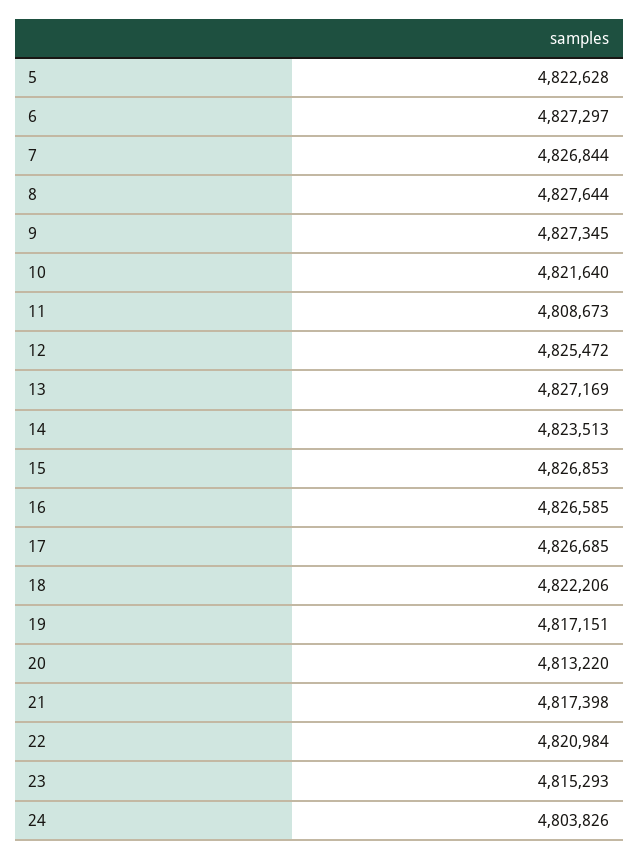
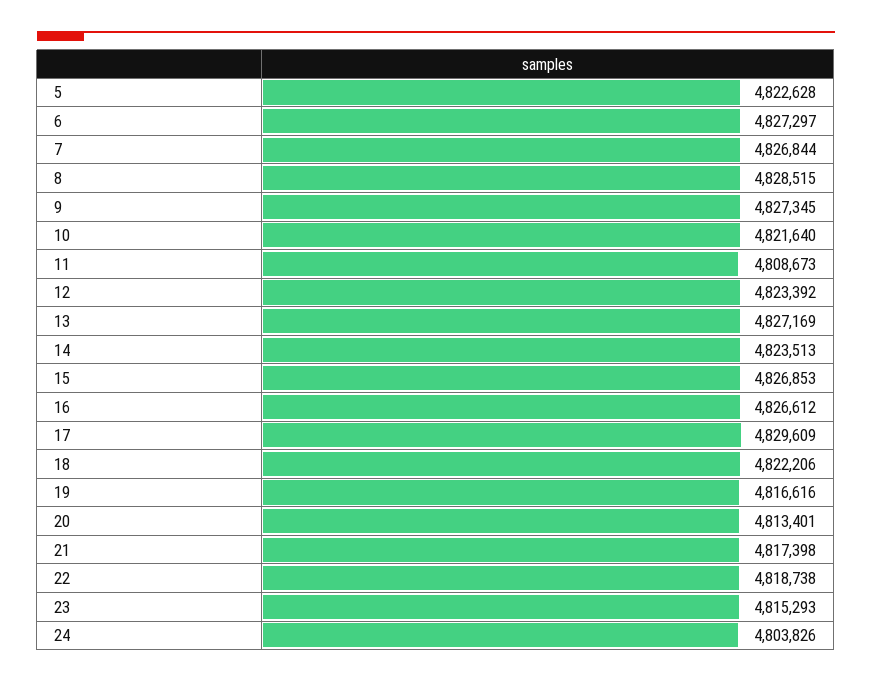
8: 4827644 -> 4828515
12: 4825472 -> 4823392
16: 4826585 -> 4826612
17: 4826685 -> 4829609
19: 4817151 -> 4816616
20: 4813220 -> 4813401
22: 4820984 -> 4818738

